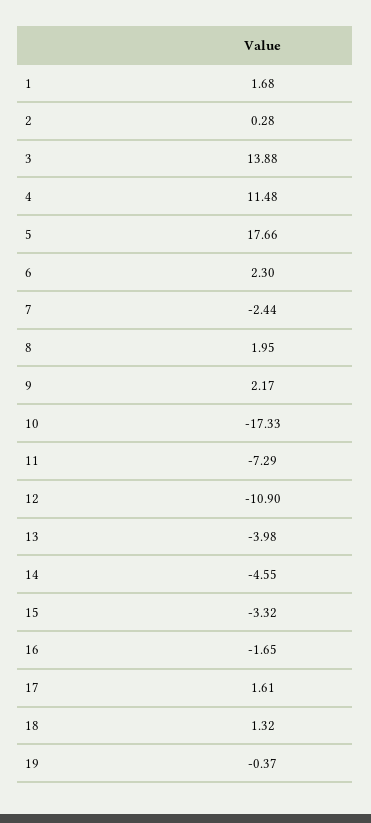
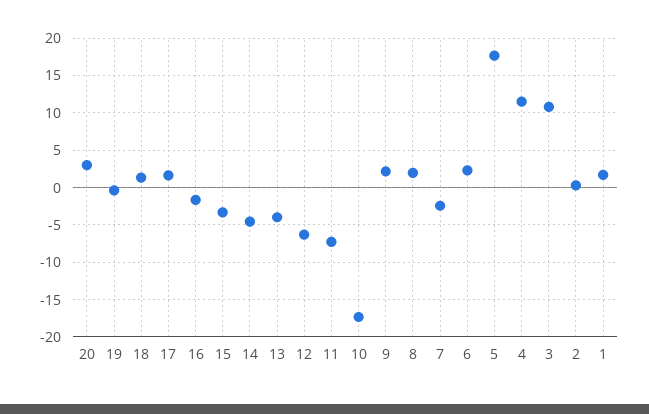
3: 13.88 -> 11
12: -10.9 -> -6
20: none -> 3

